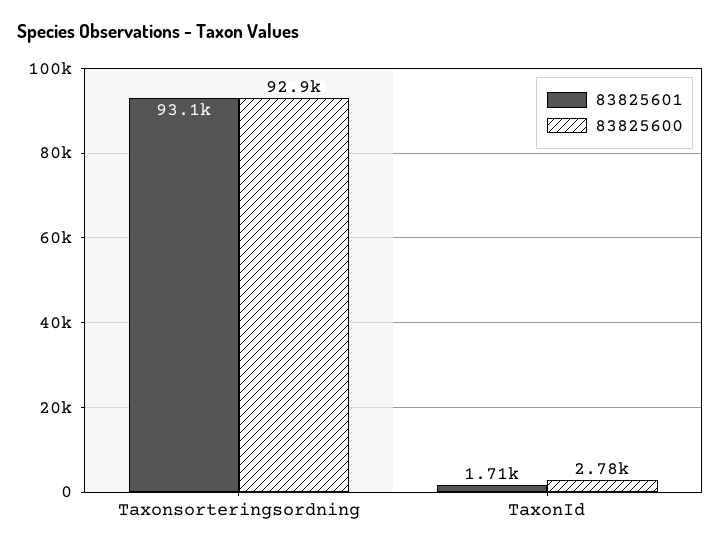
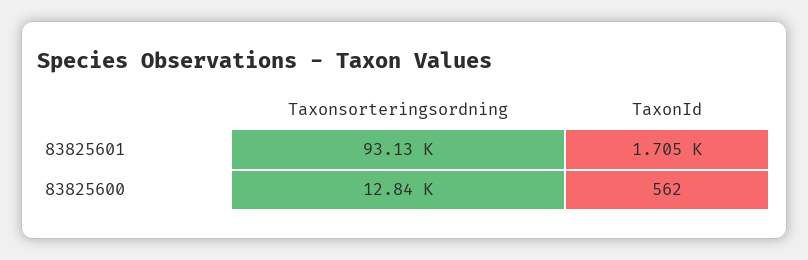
83825600, Taxonsorteringsordning: 92900 -> 12840
83825600, TaxonId: 2780 -> 562

